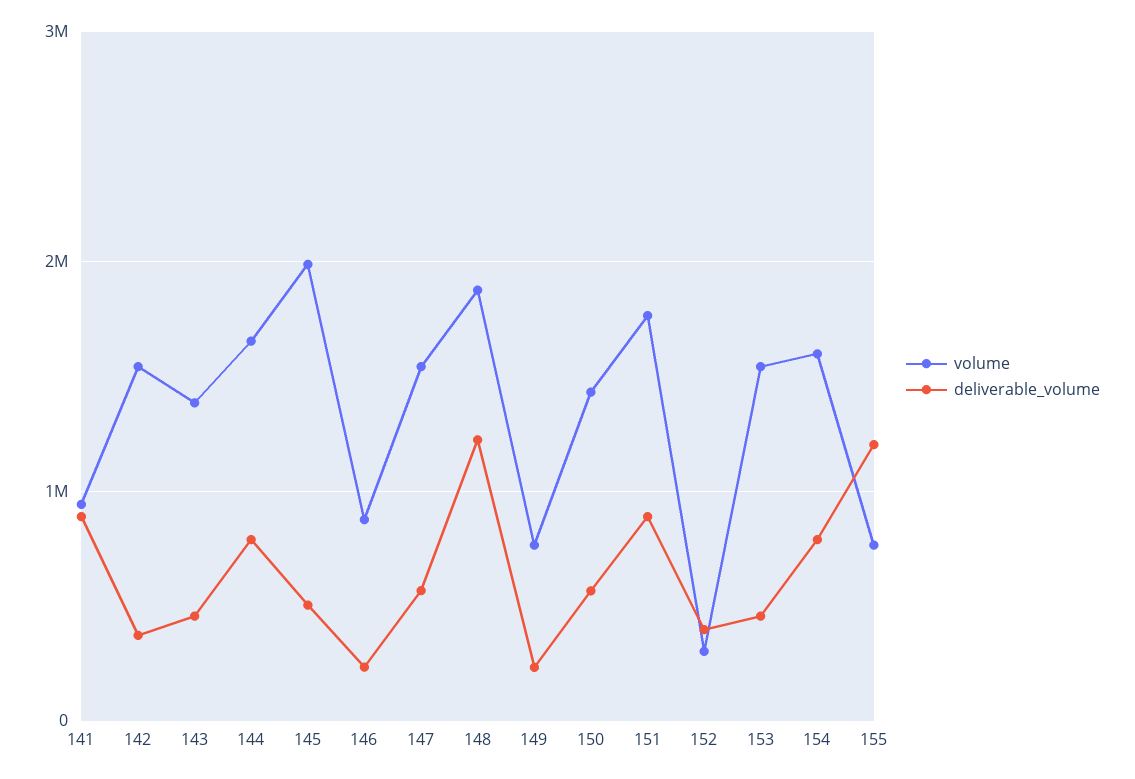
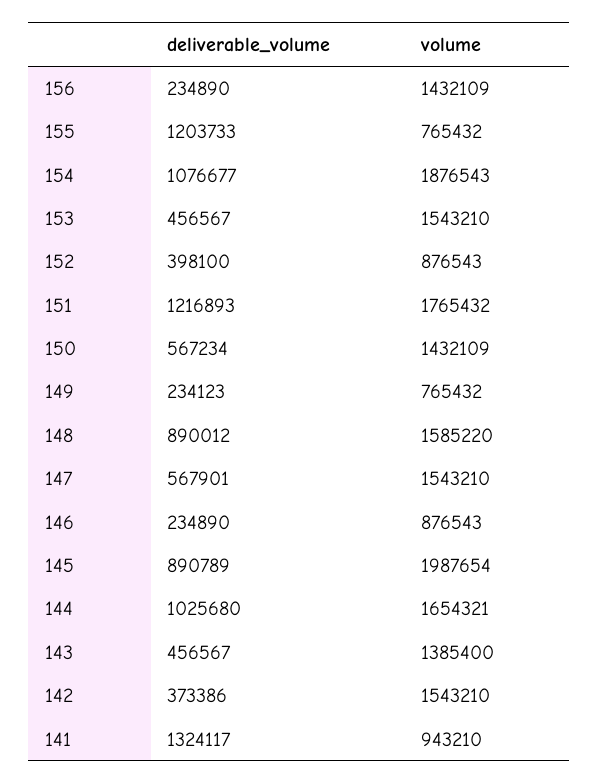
deliverable_volume, 141: 900000 -> 1324117
deliverable_volume, 144: 800000 -> 1025680
deliverable_volume, 145: 500000 -> 890789
volume, 148: 1900000 -> 1585220
deliverable_volume, 148: 1200000 -> 890012
deliverable_volume, 151: 900000 -> 1216893
volume, 152: 300000 -> 876543
volume, 154: 1600000 -> 1876543
deliverable_volume, 154: 800000 -> 1076677
deliverable_volume, 156: none -> 234890
volume, 156: none -> 1432109

